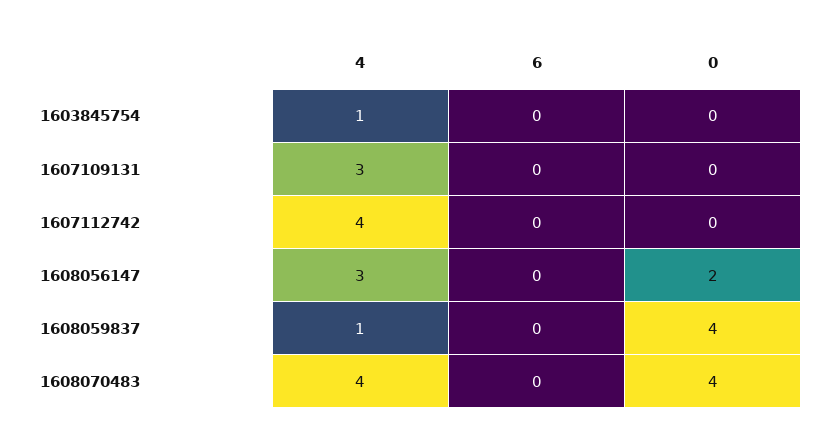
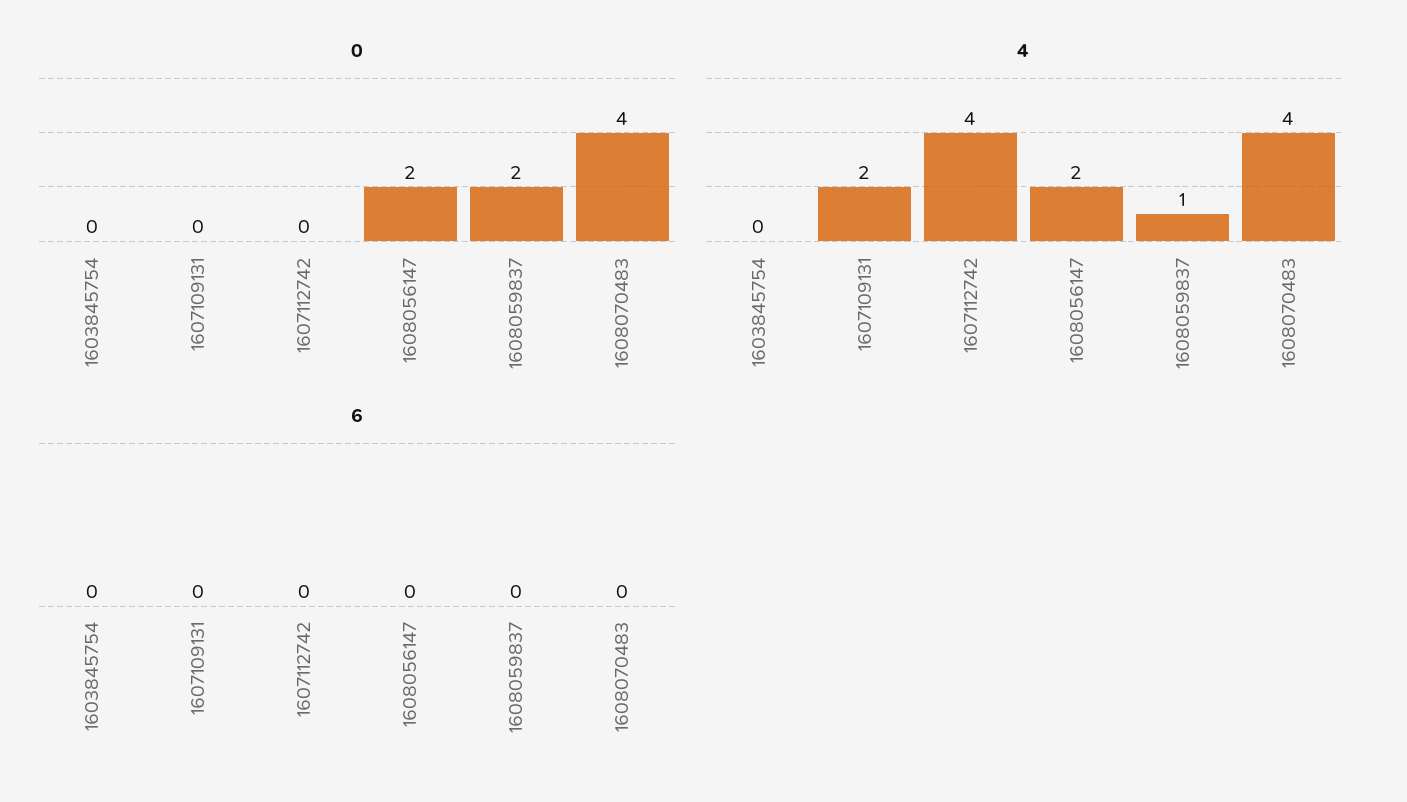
4, 1603845754: 1 -> 0
4, 1607109131: 3 -> 2
4, 1608056147: 3 -> 2
0, 1608059837: 4 -> 2

